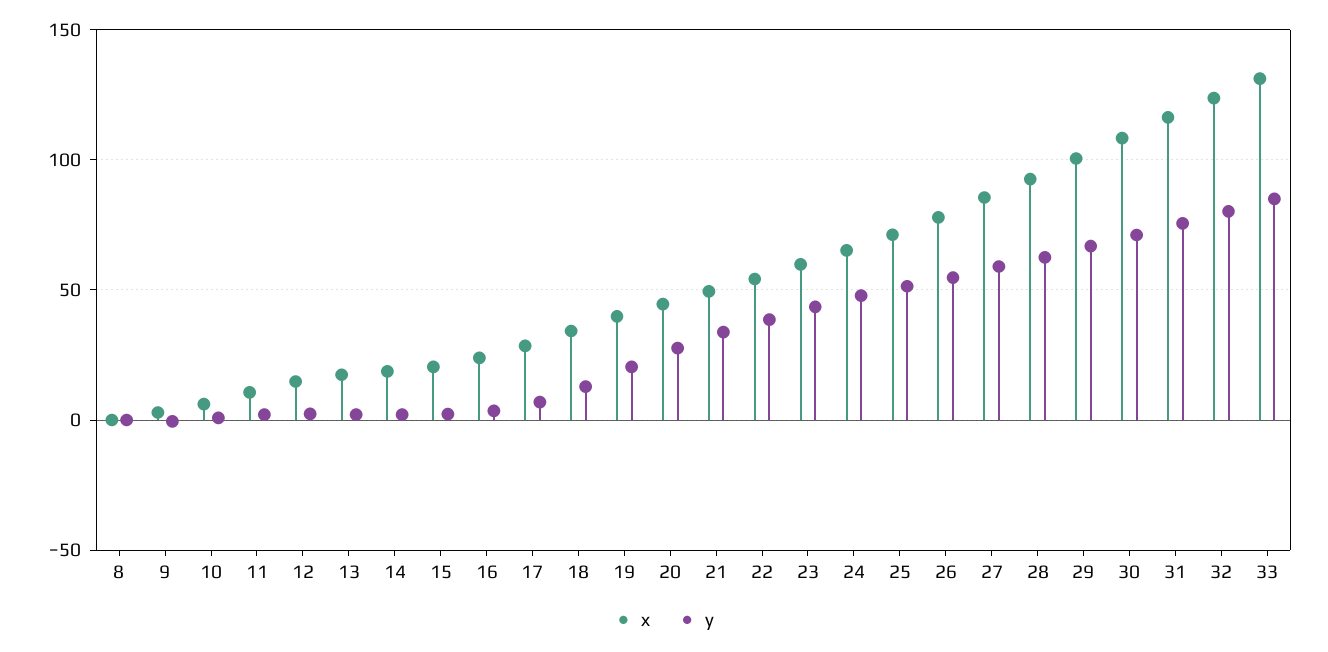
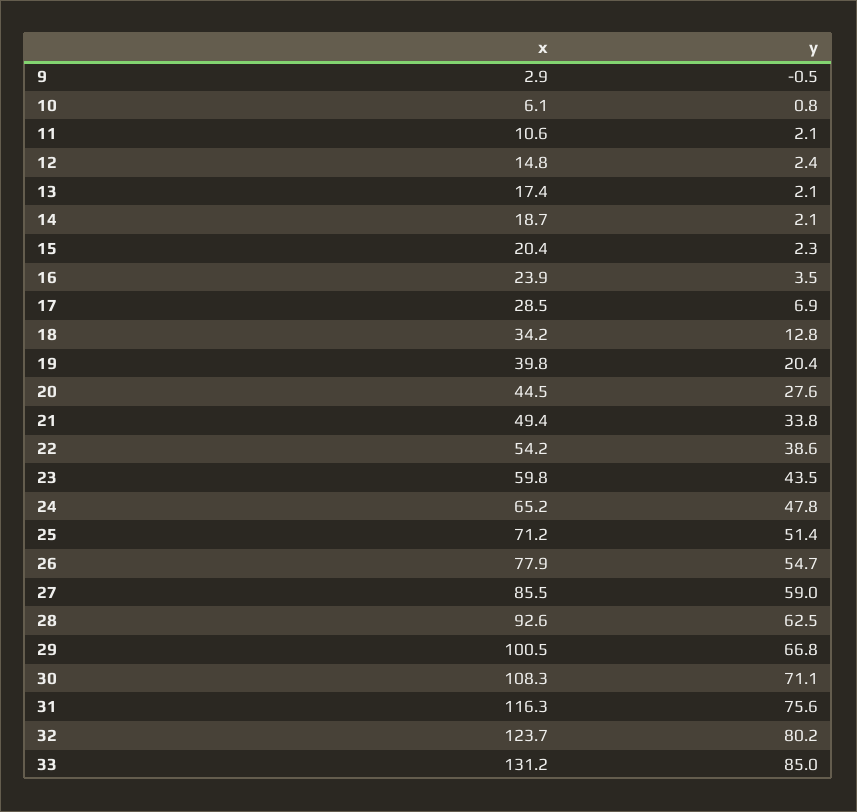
x, 8: 0 -> none
y, 8: 0 -> none

